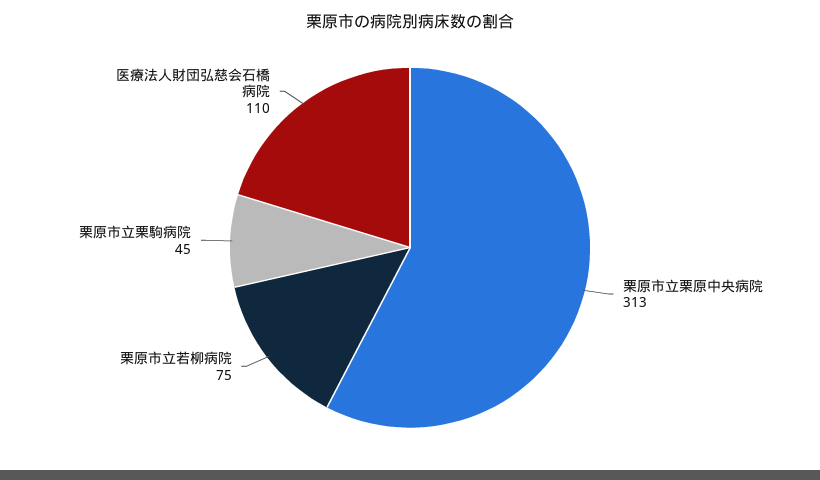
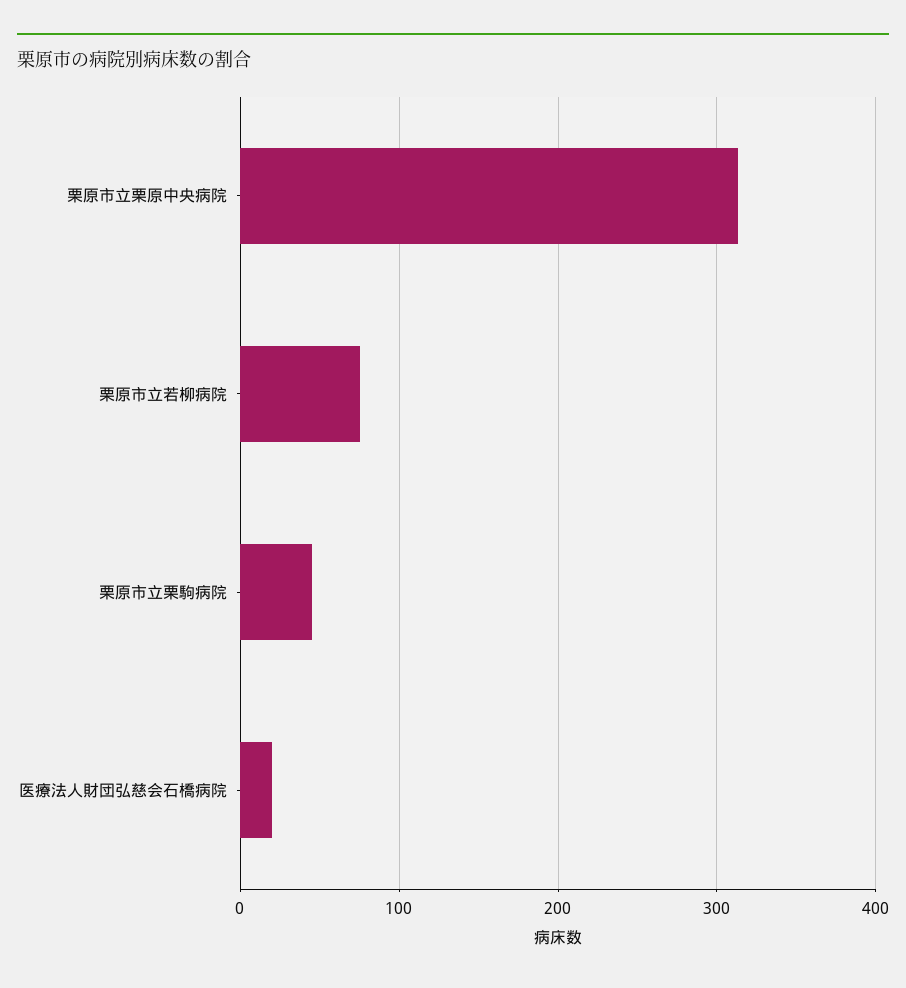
医療法人財団弘慈会石橋病院: 110 -> 20

